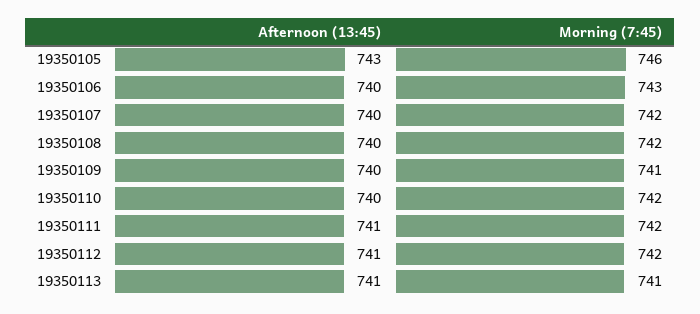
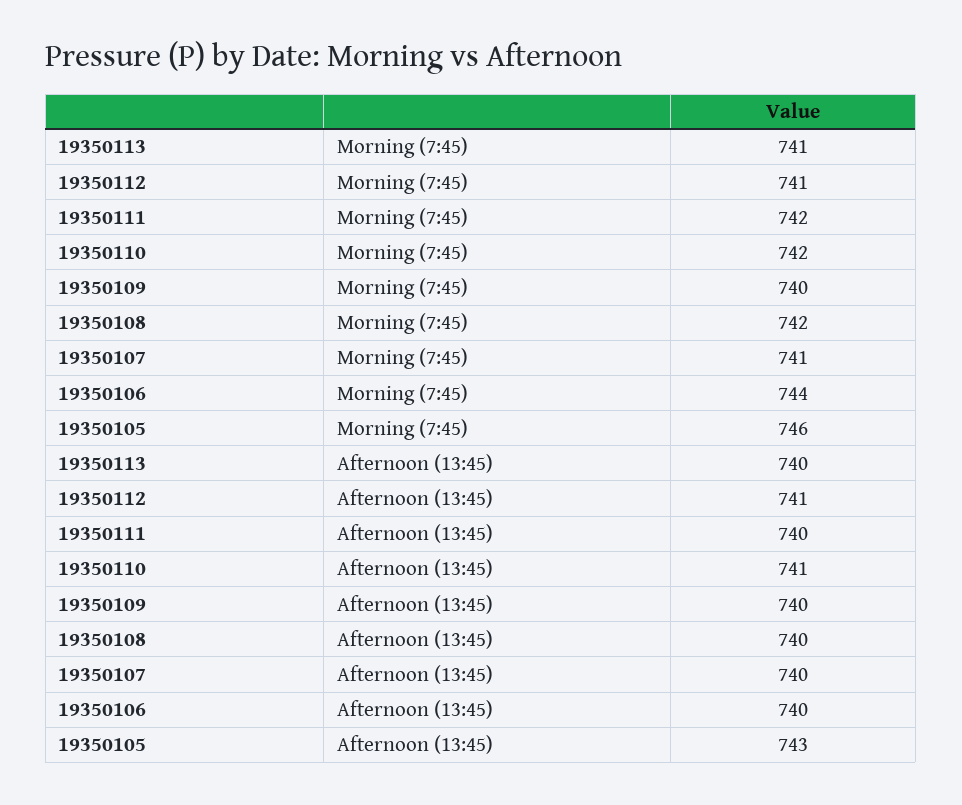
Morning (7:45), 19350106: 743 -> 744
Morning (7:45), 19350107: 742 -> 741
Morning (7:45), 19350109: 741 -> 740
Afternoon (13:45), 19350110: 740 -> 741
Afternoon (13:45), 19350111: 741 -> 740
Morning (7:45), 19350112: 742 -> 741
Afternoon (13:45), 19350113: 741 -> 740

